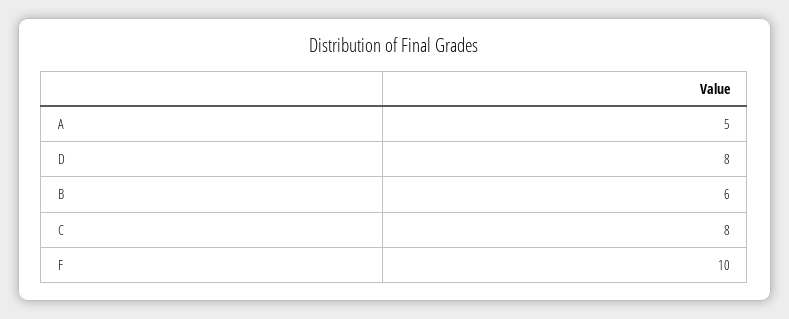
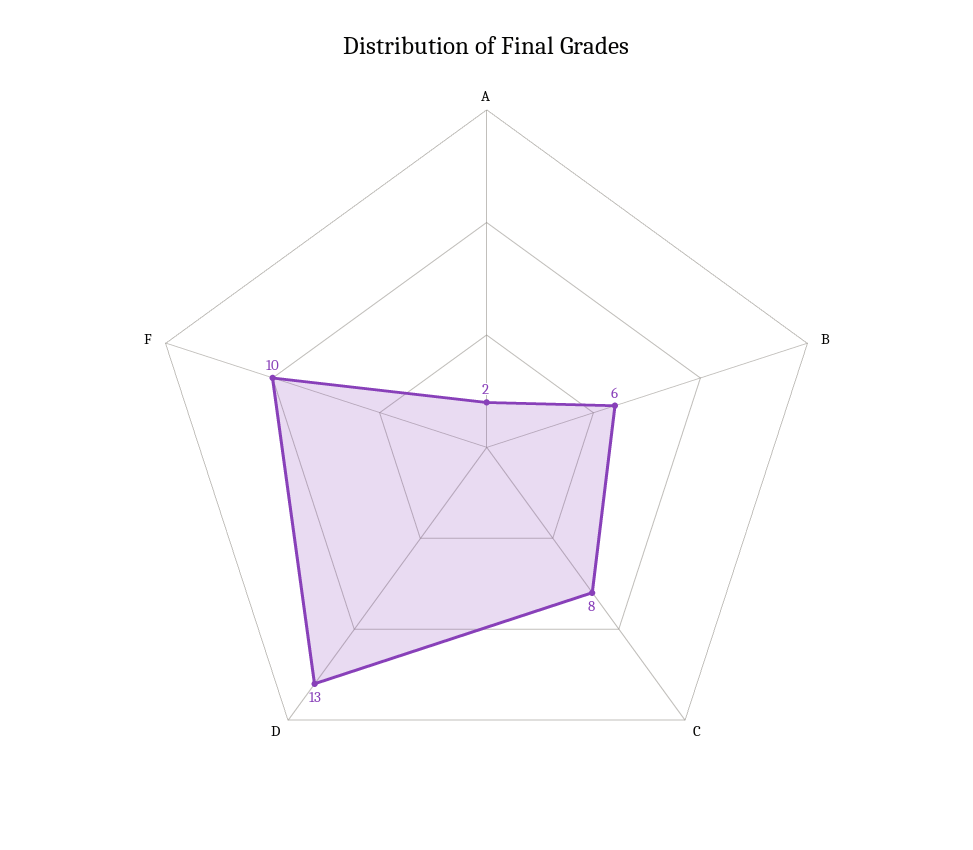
A: 5 -> 2
D: 8 -> 13

